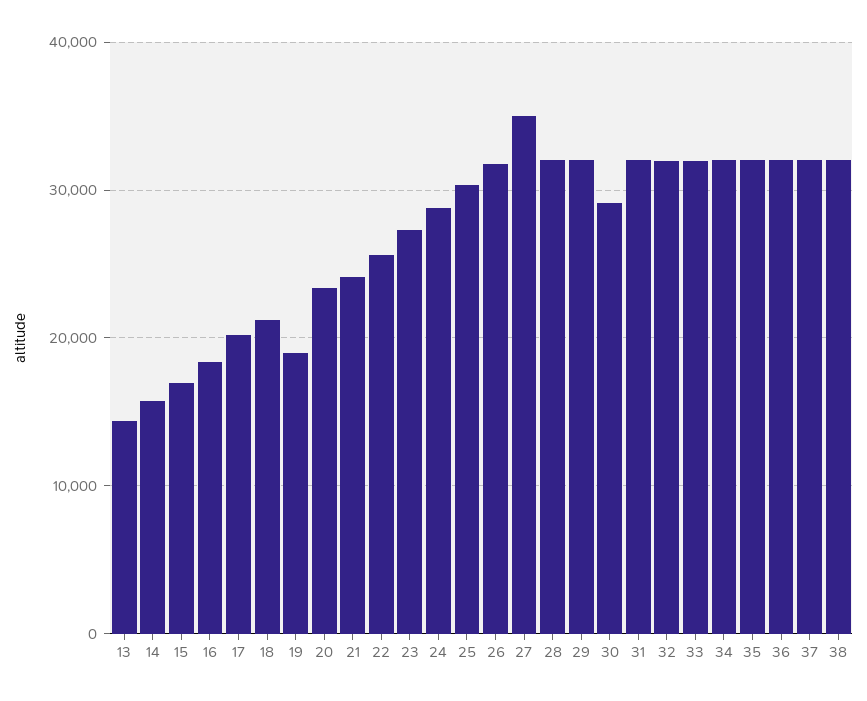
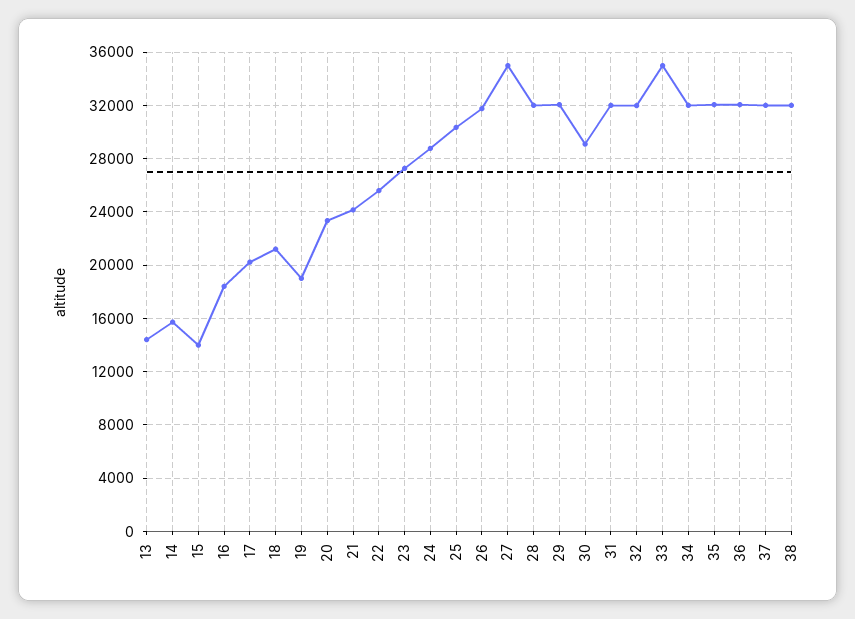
15: 17000 -> 14000
33: 32000 -> 35000

